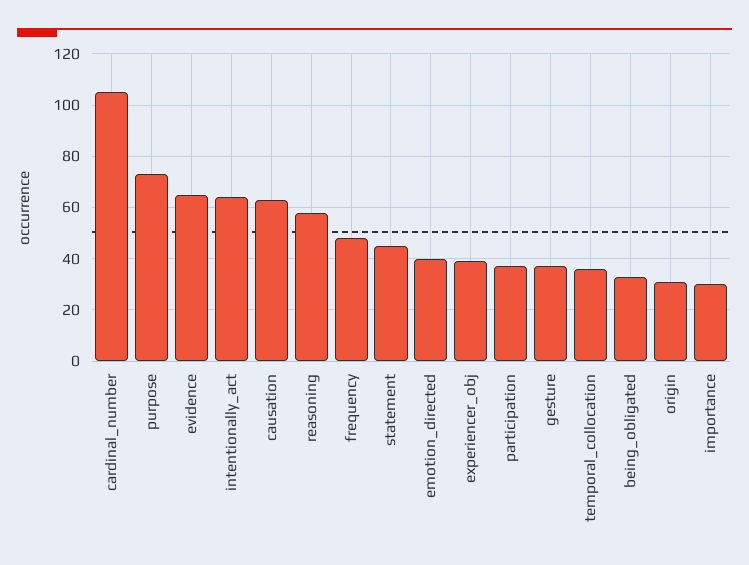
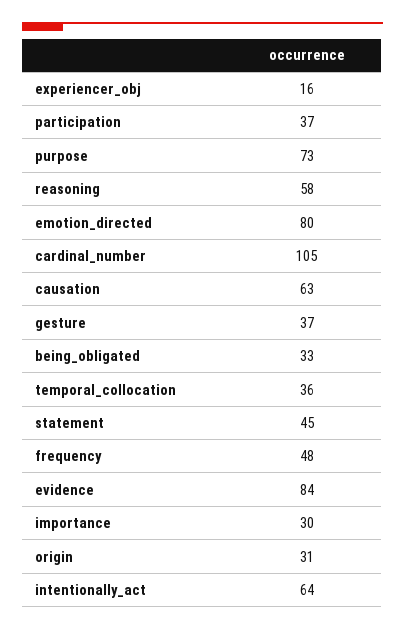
evidence: 65 -> 84
emotion_directed: 40 -> 80
experiencer_obj: 40 -> 16

